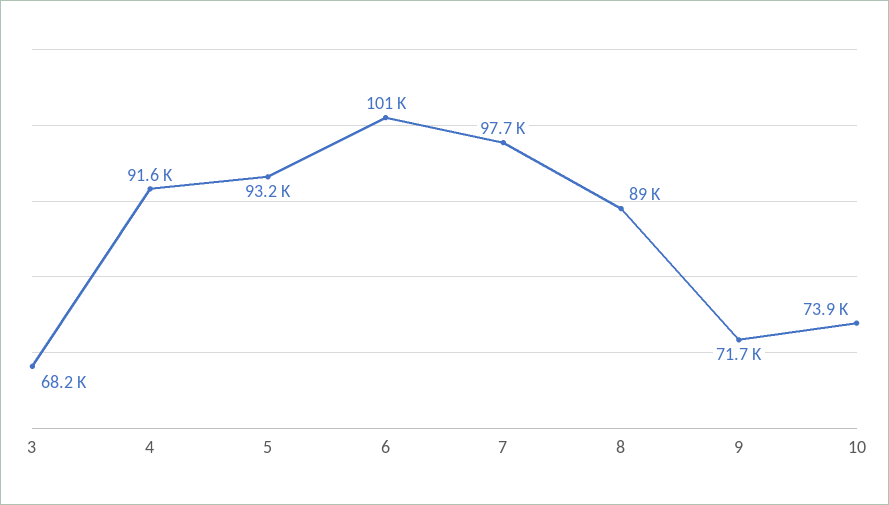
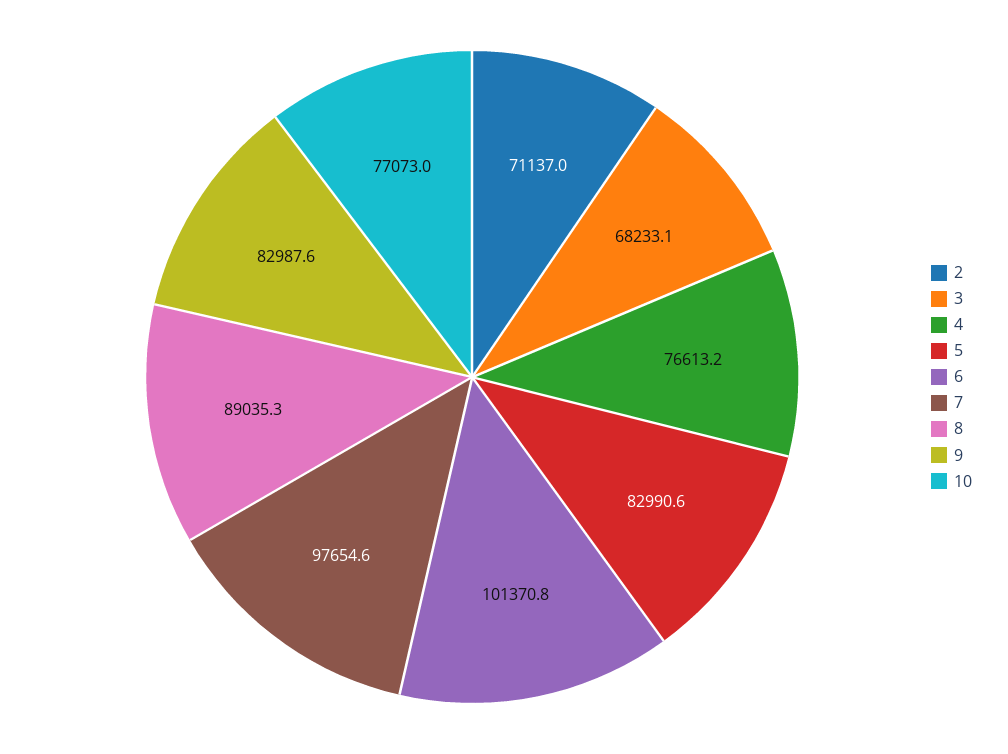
4: 91600 -> 76613.2
5: 93200 -> 82990.6
9: 71700 -> 82987.6
10: 73900 -> 77073
2: none -> 71137

